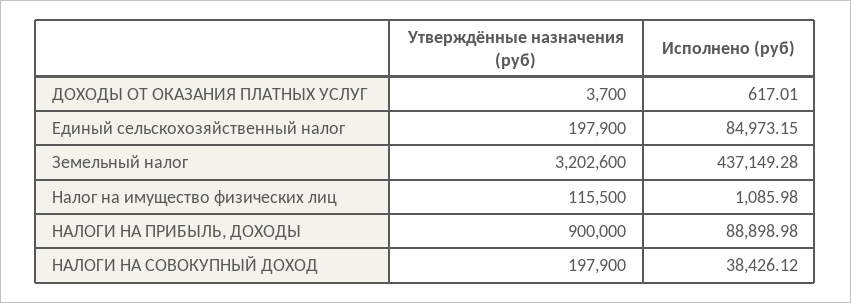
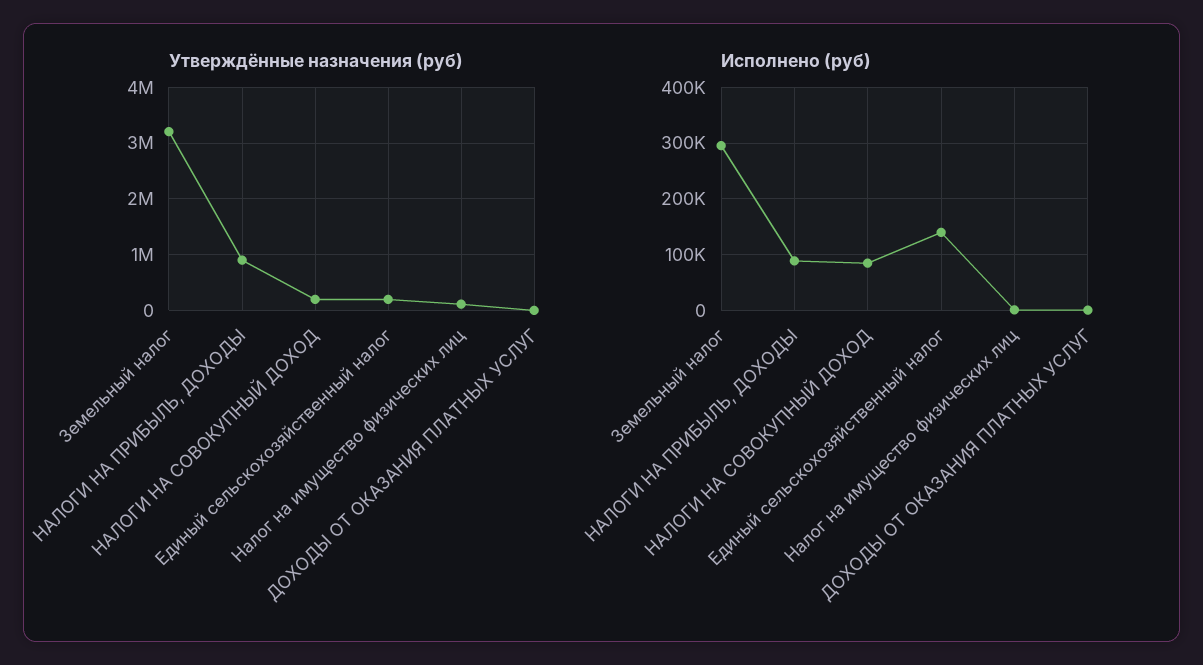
Исполнено (руб), Единый сельскохозяйственный налог: 84973.15 -> 140000
Исполнено (руб), Земельный налог: 437149.28 -> 300000
Исполнено (руб), НАЛОГИ НА СОВОКУПНЫЙ ДОХОД: 38426.12 -> 80000

